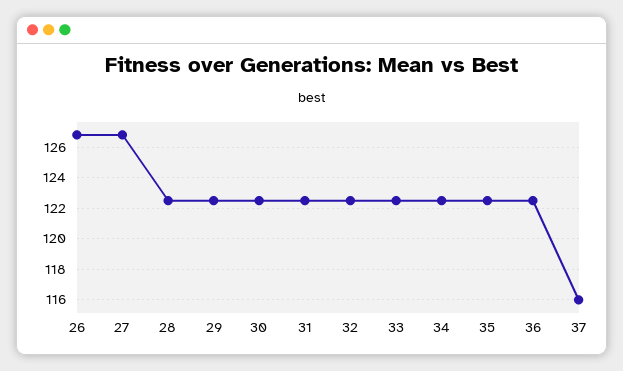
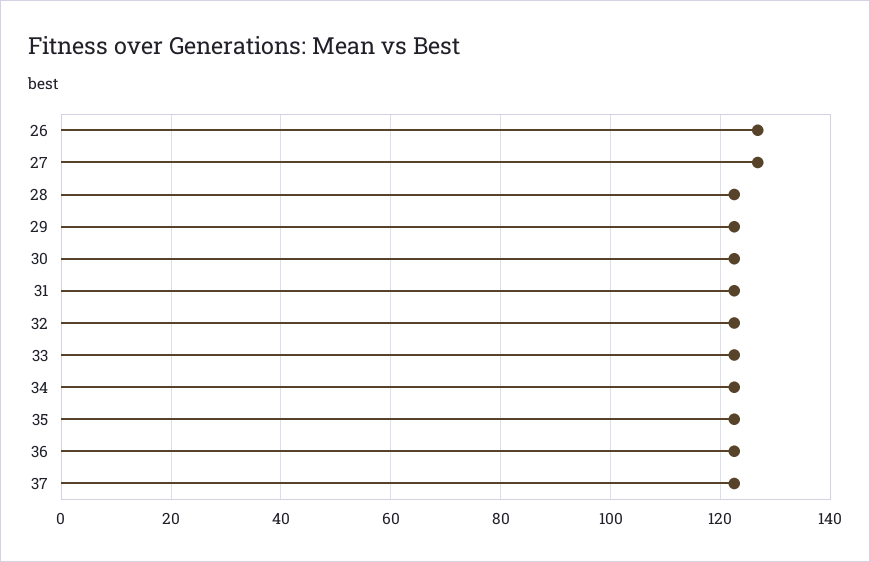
37: 116 -> 122

